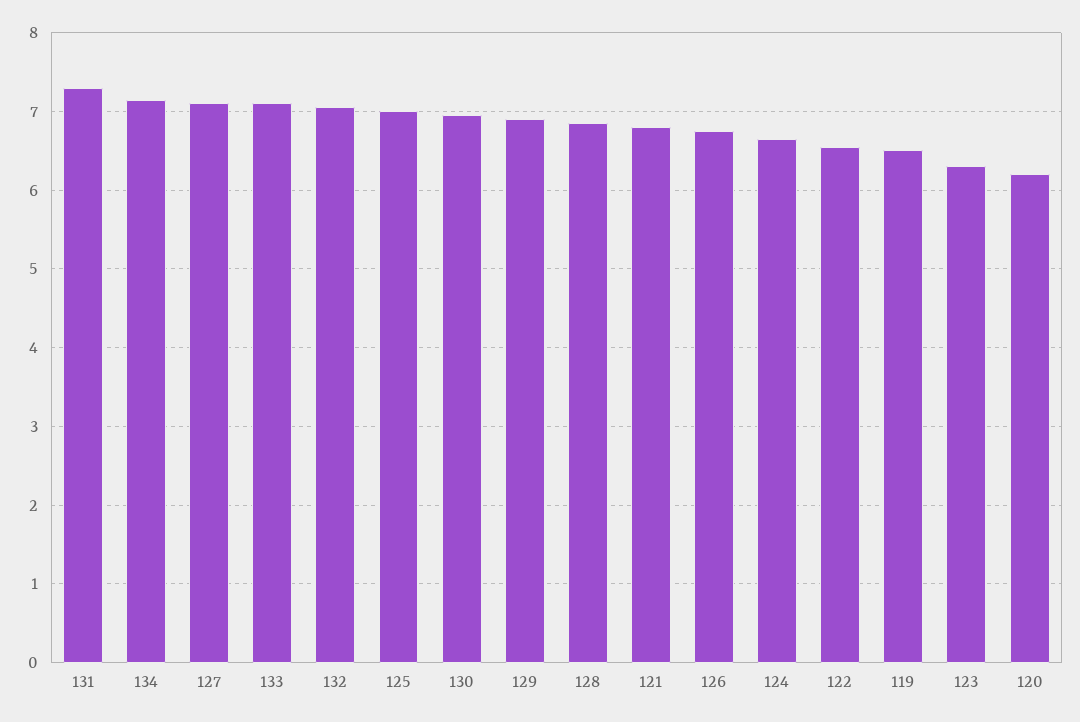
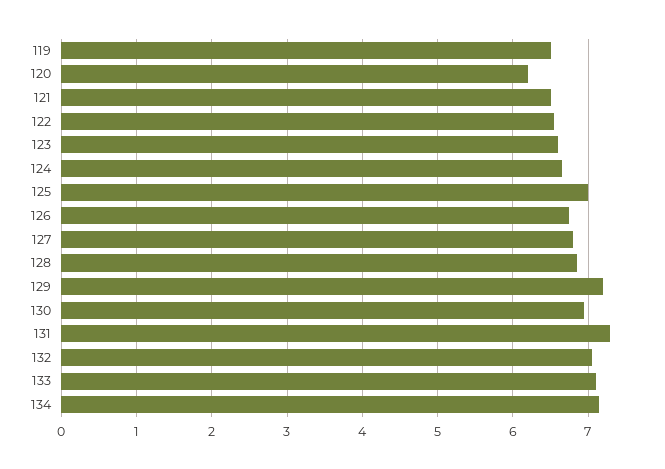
127: 7.1 -> 6.8
129: 6.9 -> 7.2
121: 6.8 -> 6.5
123: 6.3 -> 6.6

